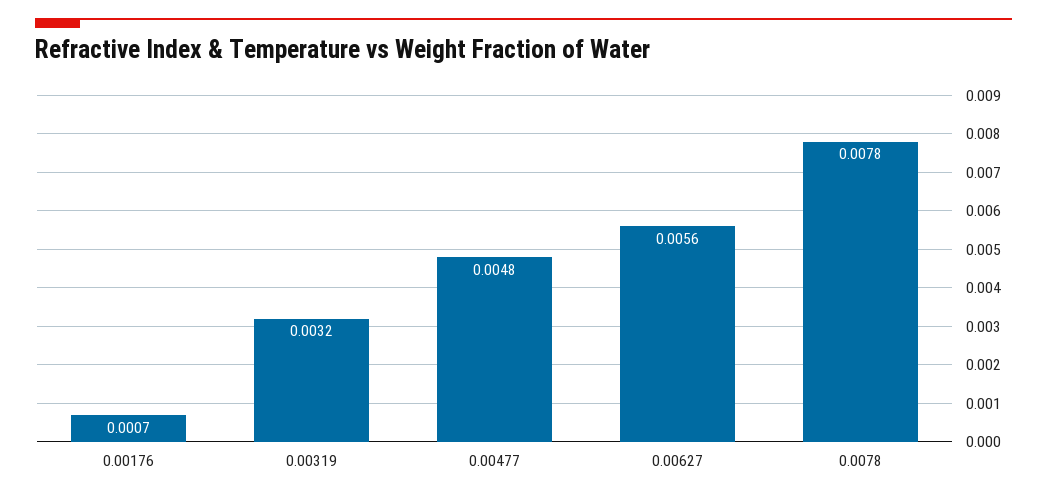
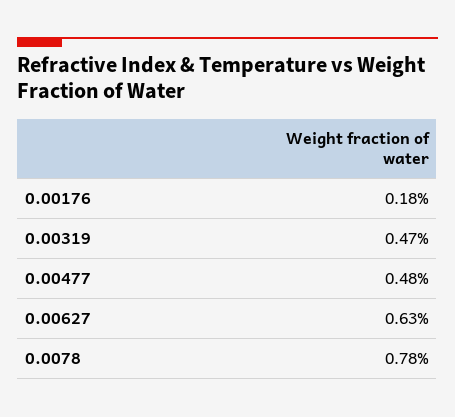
0.00176: 0.0007 -> 0.0018
0.00319: 0.0032 -> 0.0047
0.00627: 0.0056 -> 0.0063

